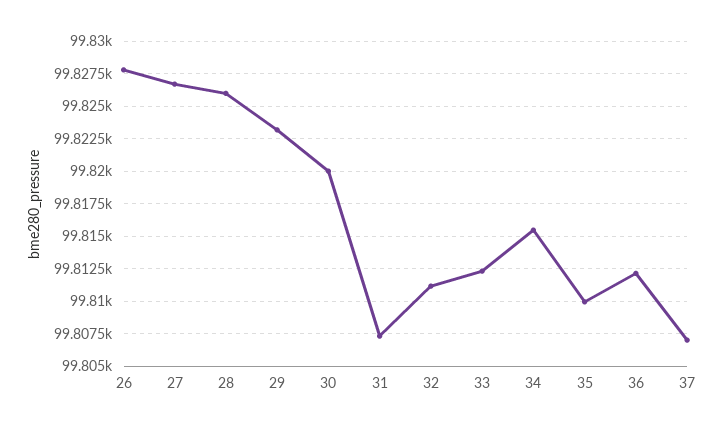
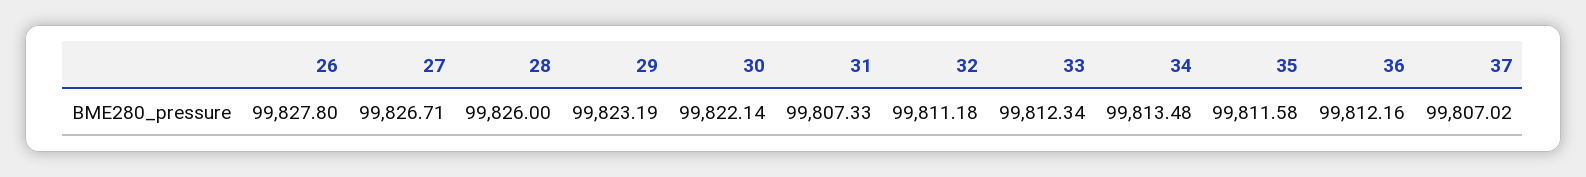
30: 99820 -> 99822.14
34: 99815.5 -> 99813.48
35: 99810 -> 99811.58

